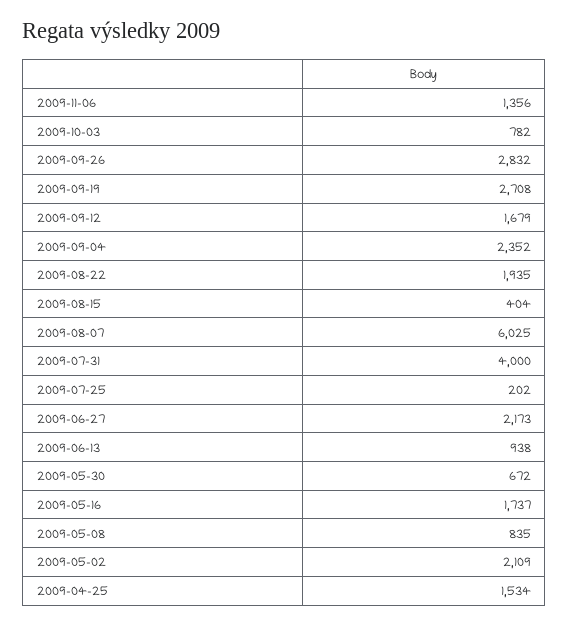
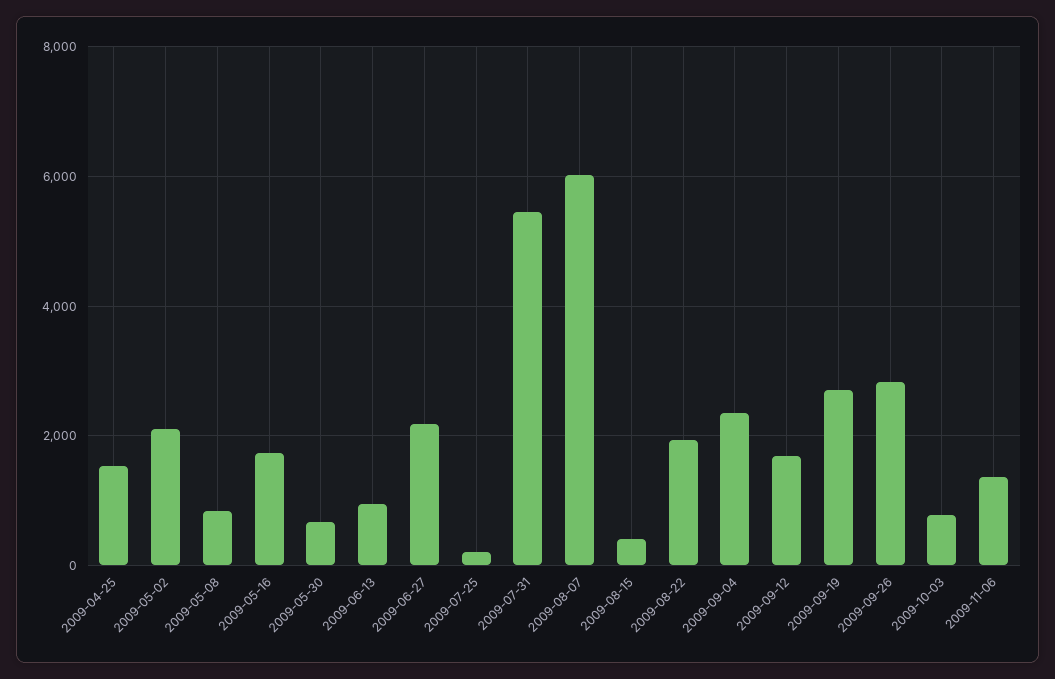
2009-07-31: 4000 -> 5400

